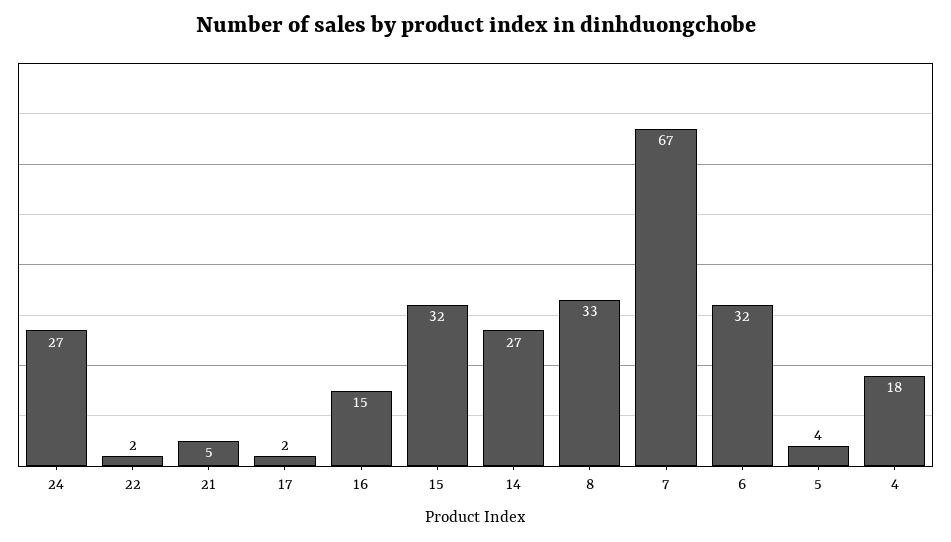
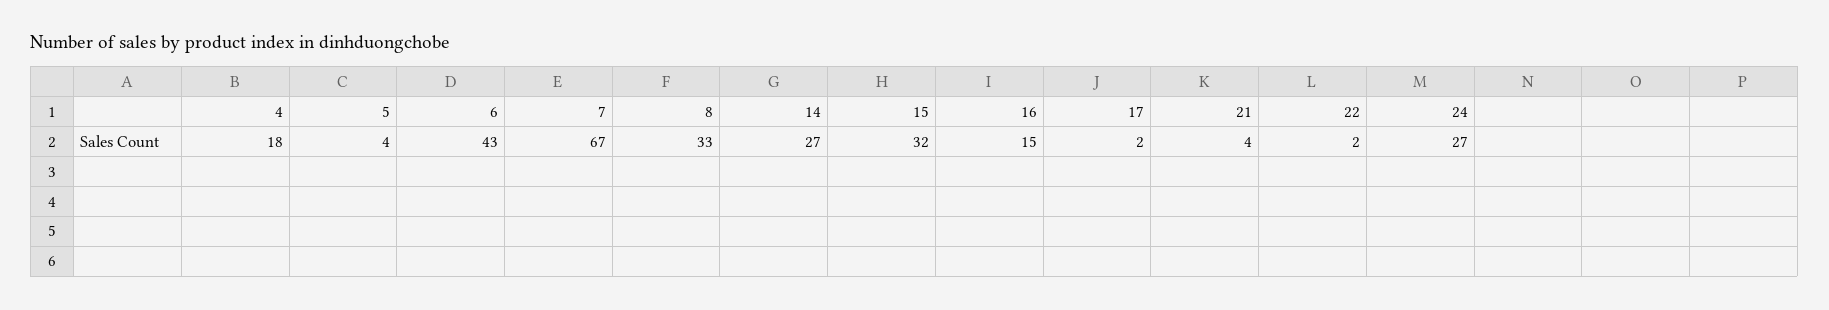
21: 5 -> 4
6: 32 -> 43

